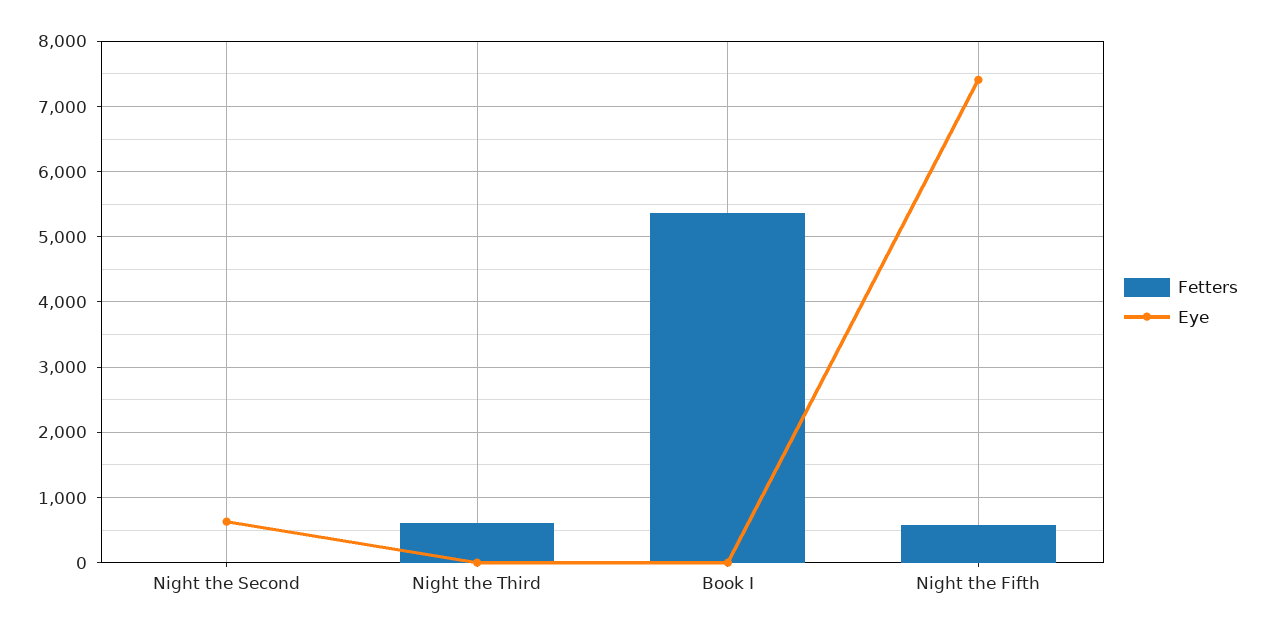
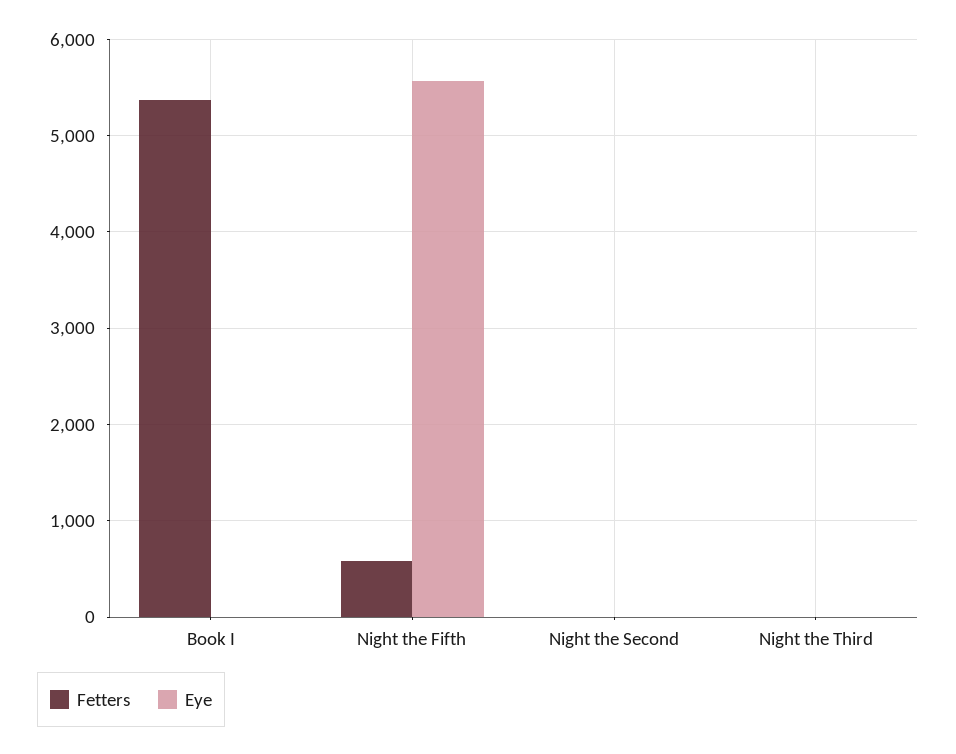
Eye, Night the Second: 600 -> 0
Fetters, Night the Third: 600 -> 0
Eye, Night the Fifth: 7400 -> 5600

